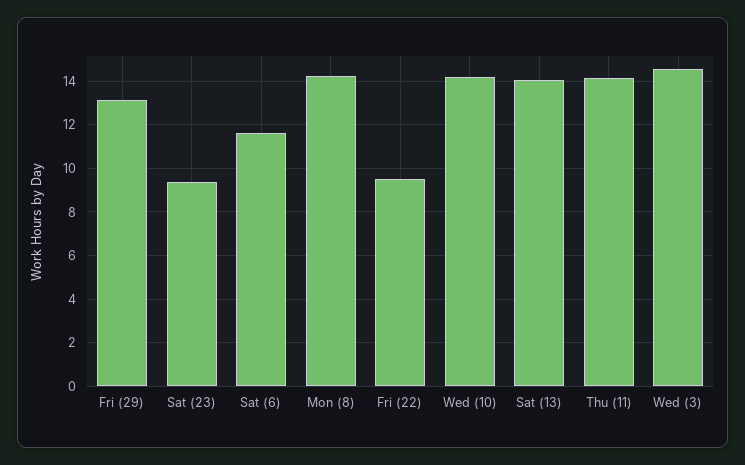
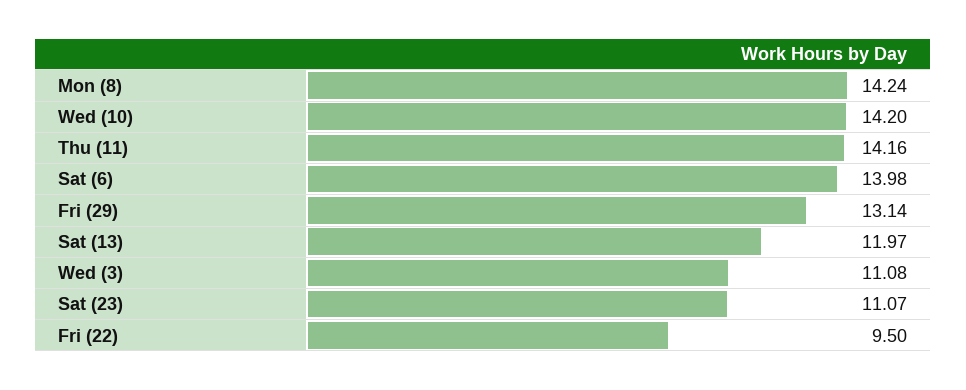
Sat (23): 9.5 -> 11.07
Sat (6): 11.5 -> 13.98
Sat (13): 14 -> 11.97
Wed (3): 14.5 -> 11.08

